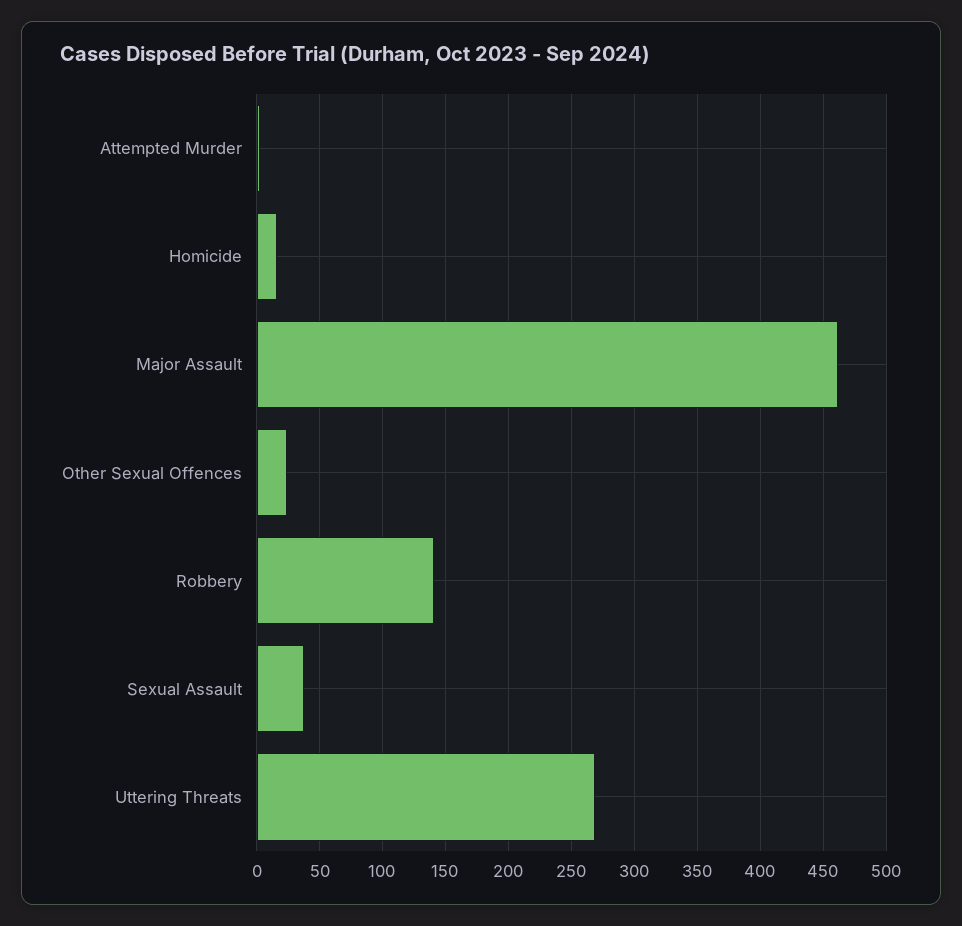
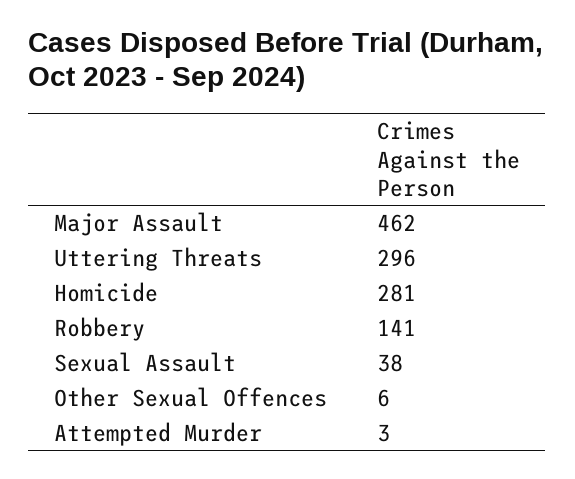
Homicide: 15 -> 281
Other Sexual Offences: 25 -> 6
Uttering Threats: 270 -> 296

